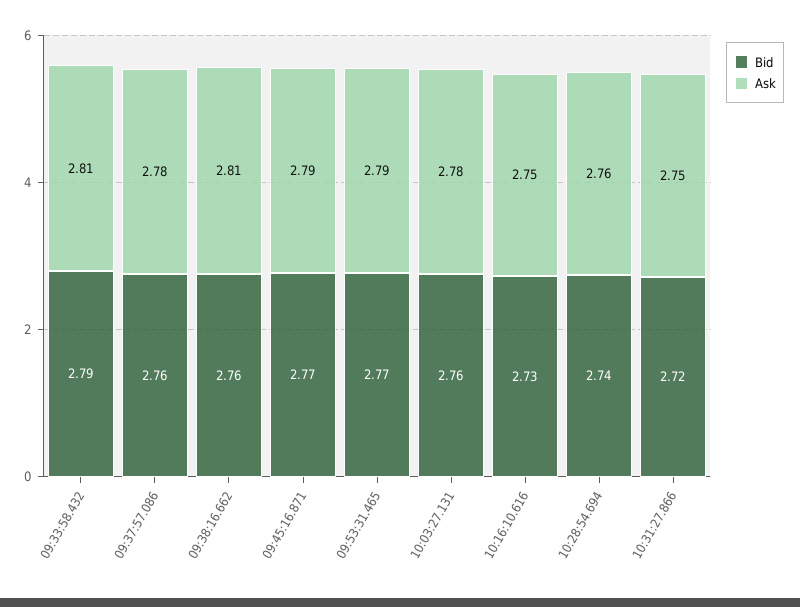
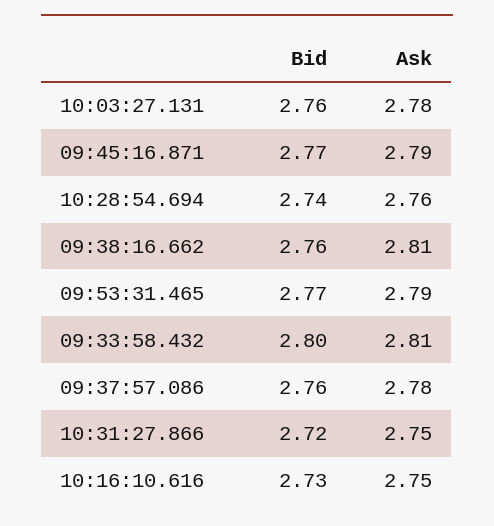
Bid, 09:33:58.432: 2.79 -> 2.8

